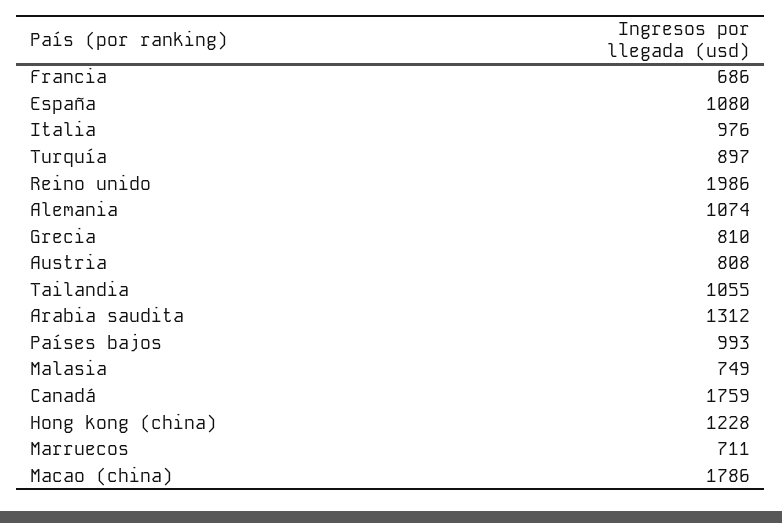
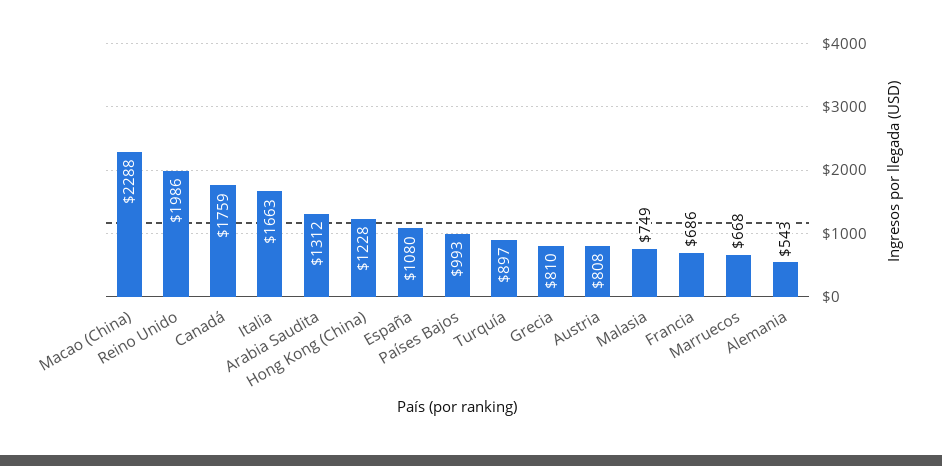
Italia: 976 -> 1663
Alemania: 1074 -> 543
Tailandia: 1055 -> none
Marruecos: 711 -> 668
Macao (china): 1786 -> 2288

